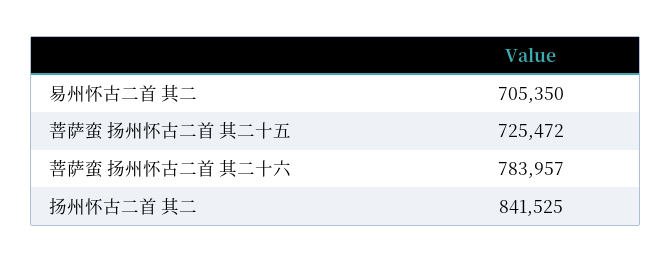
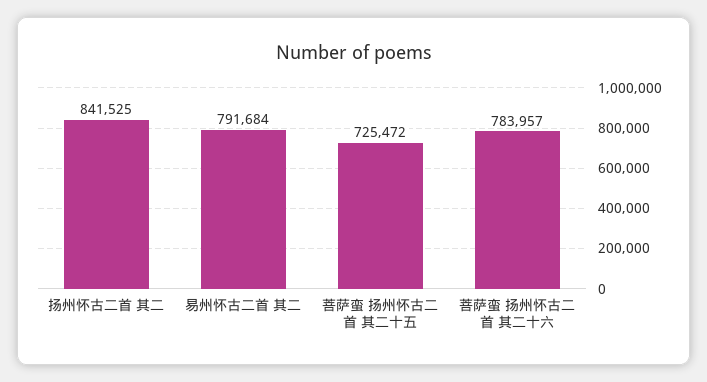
易州怀古二首 其二: 705350 -> 791684

